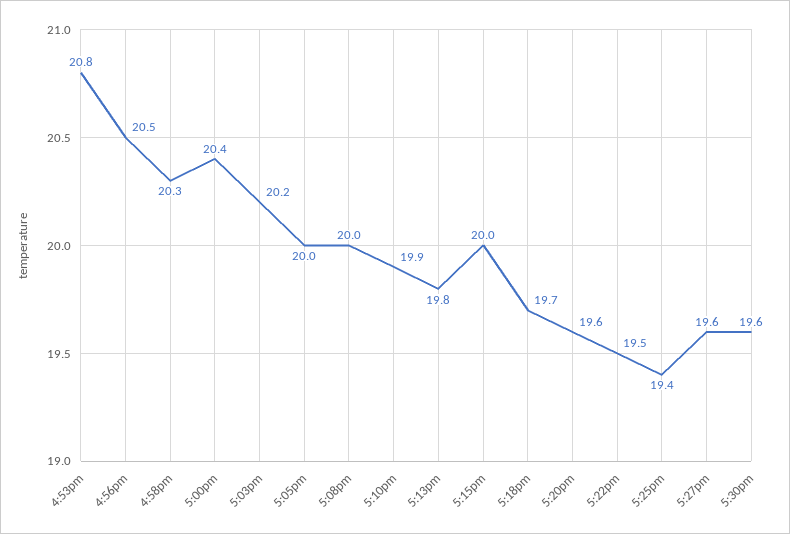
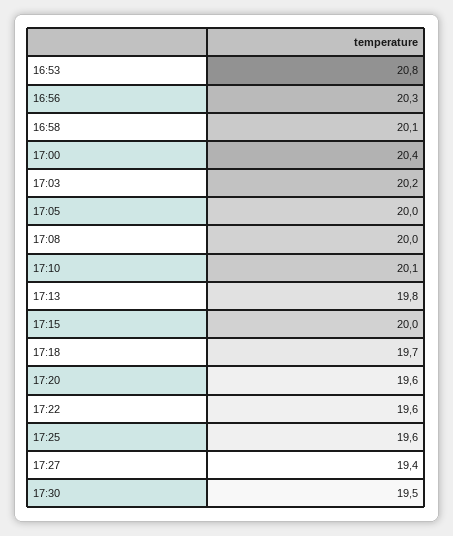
4:56pm: 20.5 -> 20.3
4:58pm: 20.3 -> 20.1
5:10pm: 19.9 -> 20.1
5:22pm: 19.5 -> 19.6
5:25pm: 19.4 -> 19.6
5:27pm: 19.6 -> 19.4
5:30pm: 19.6 -> 19.5

